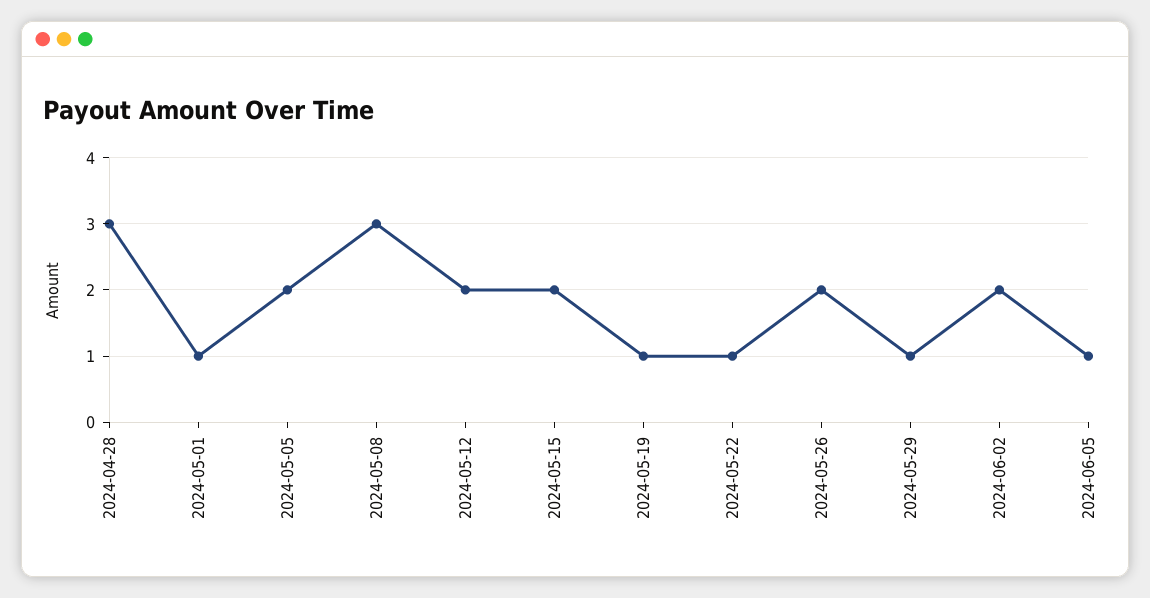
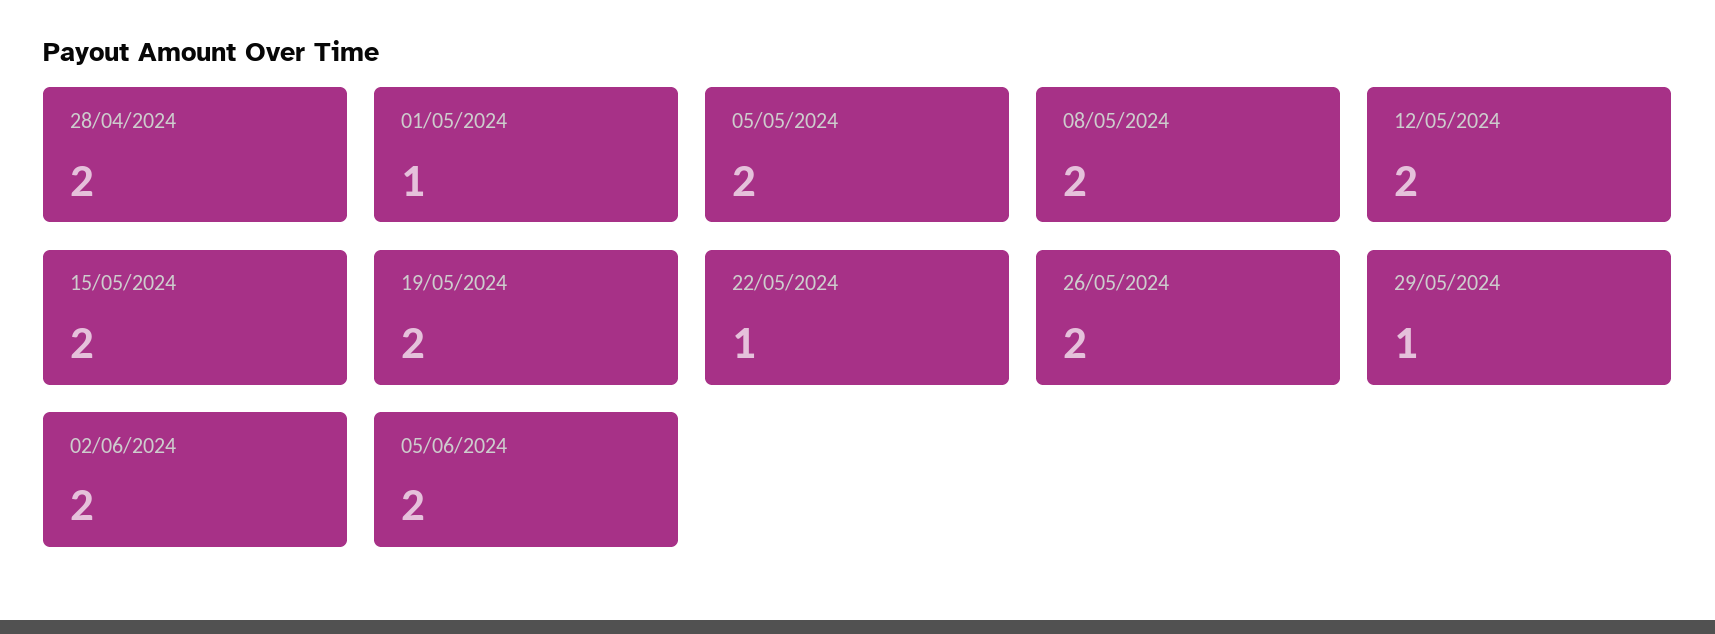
2024-04-28: 3 -> 2
2024-05-08: 3 -> 2
2024-05-19: 1 -> 2
2024-06-05: 1 -> 2

